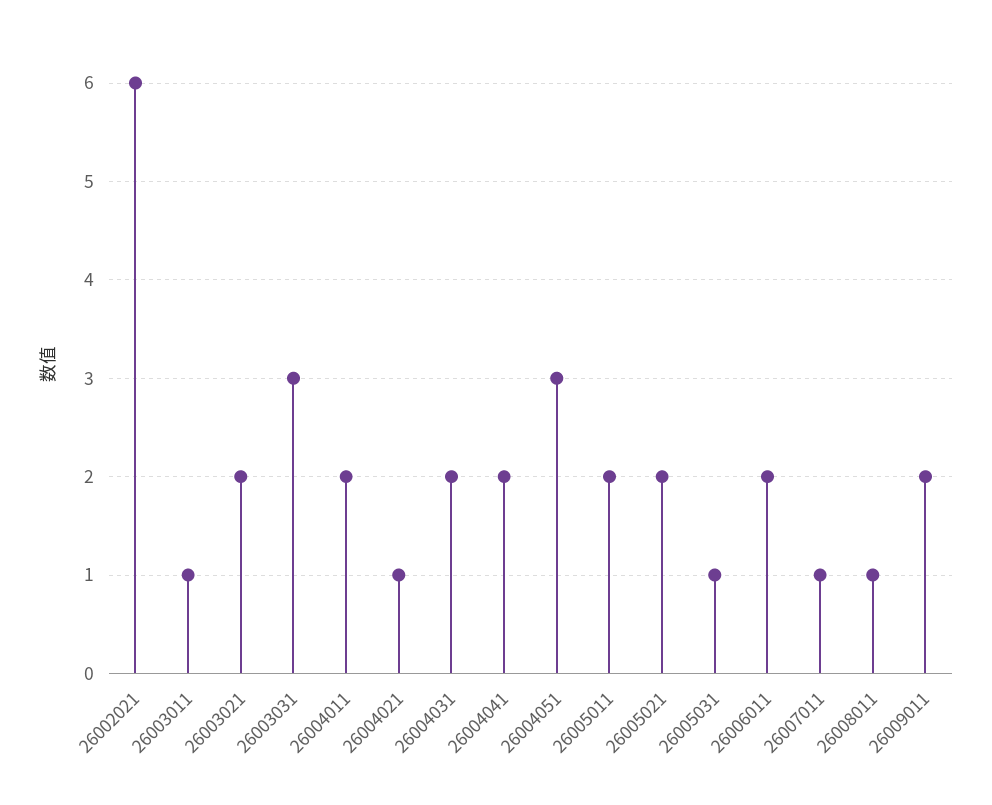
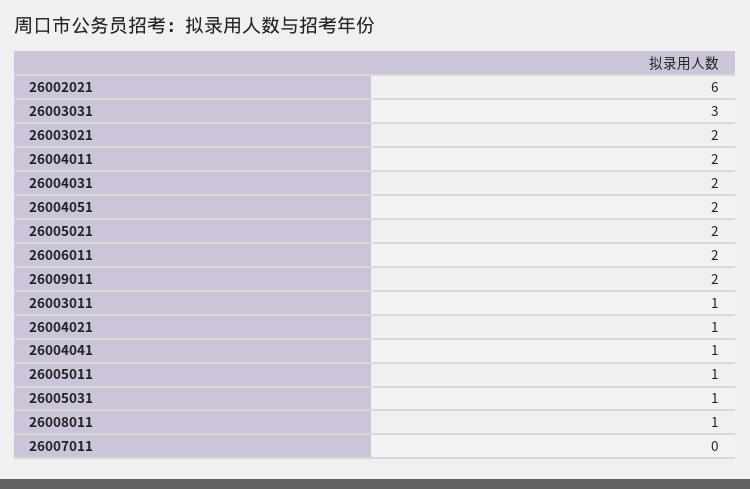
26004041: 2 -> 1
26004051: 3 -> 2
26005011: 2 -> 1
26007011: 1 -> 0

